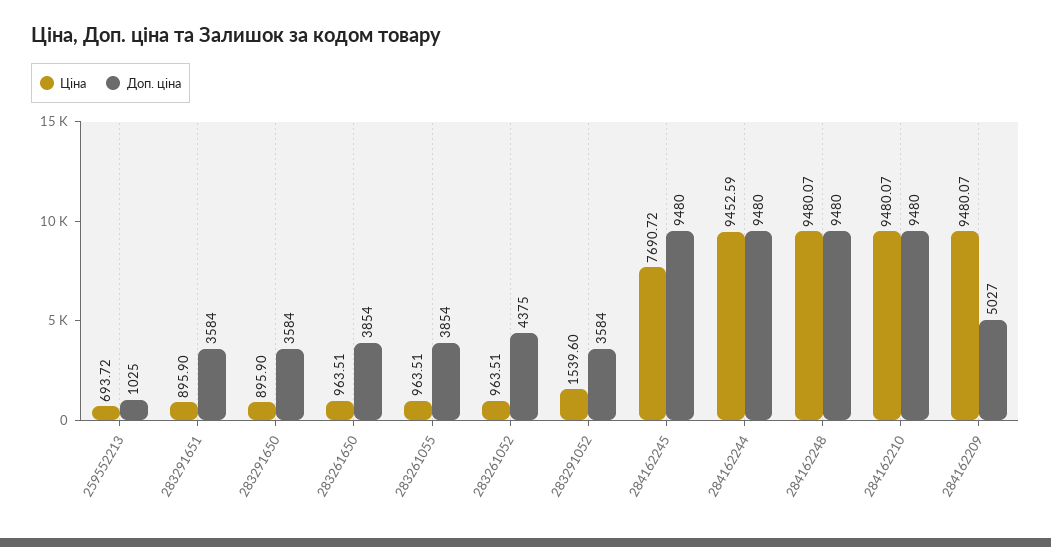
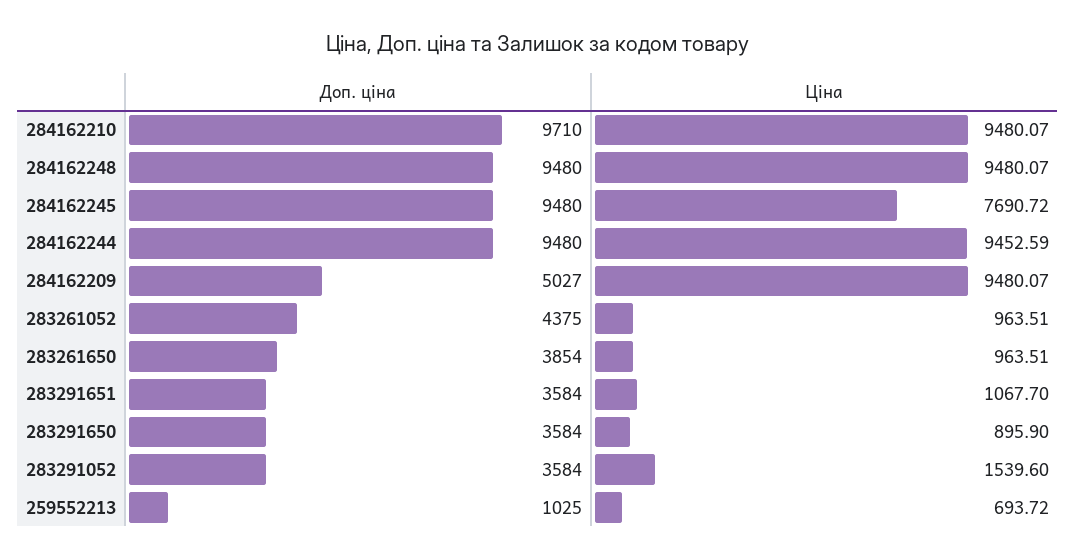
Ціна, 283291651: 895.9 -> 1067.7
Ціна, 283261055: 963.51 -> none
Доп. ціна, 283261055: 3854 -> none
Доп. ціна, 284162210: 9480 -> 9710

